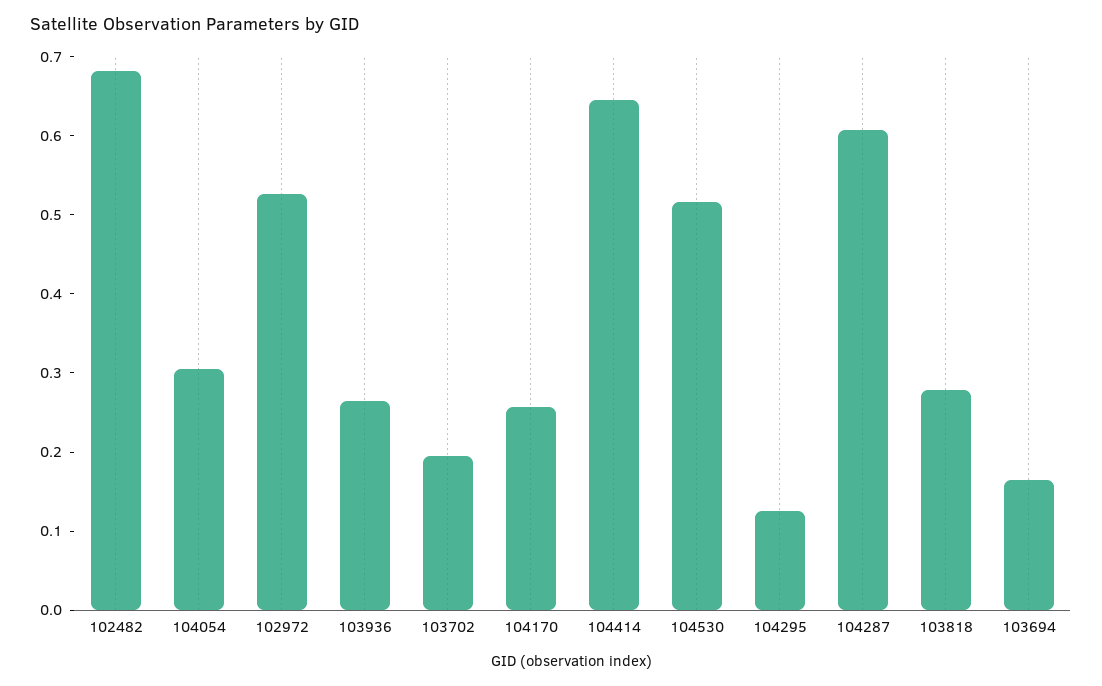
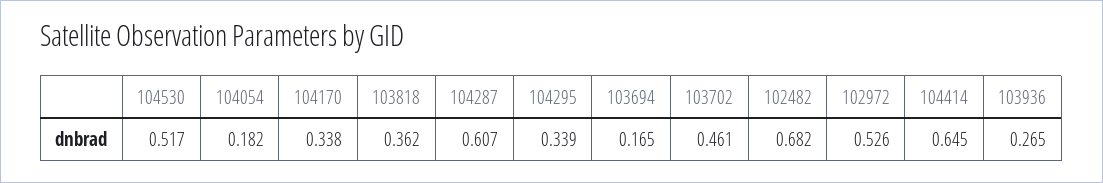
104054: 0.3 -> 0.182
103702: 0.2 -> 0.461
104170: 0.26 -> 0.338
104295: 0.12 -> 0.339
103818: 0.28 -> 0.362

